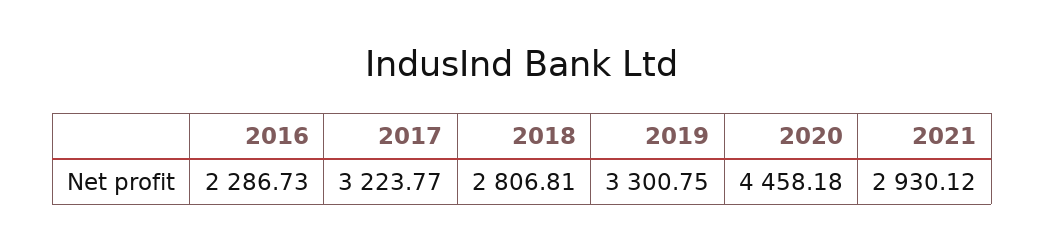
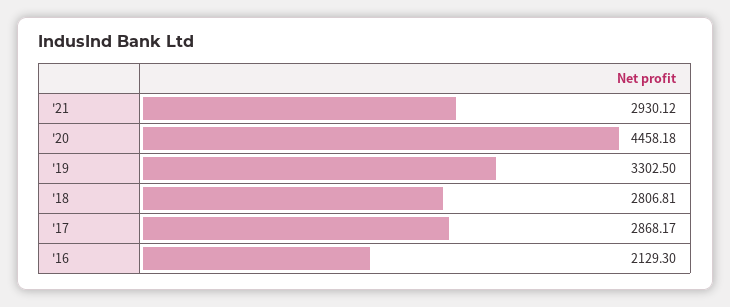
2016: 2286.73 -> 2129.3
2017: 3223.77 -> 2868.17
2019: 3300.75 -> 3302.5

